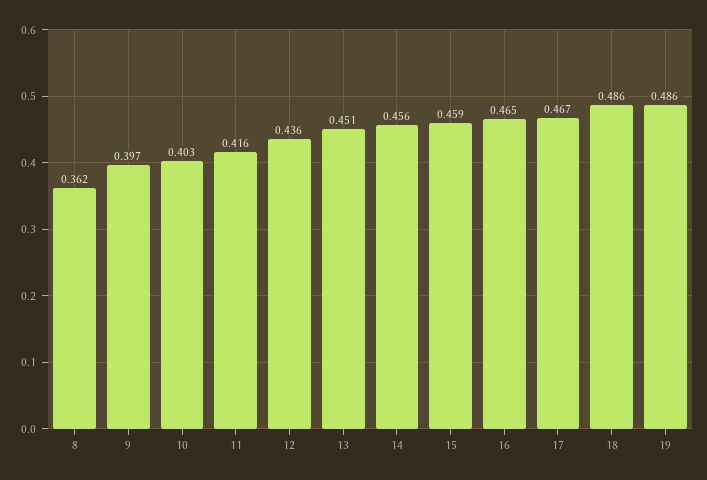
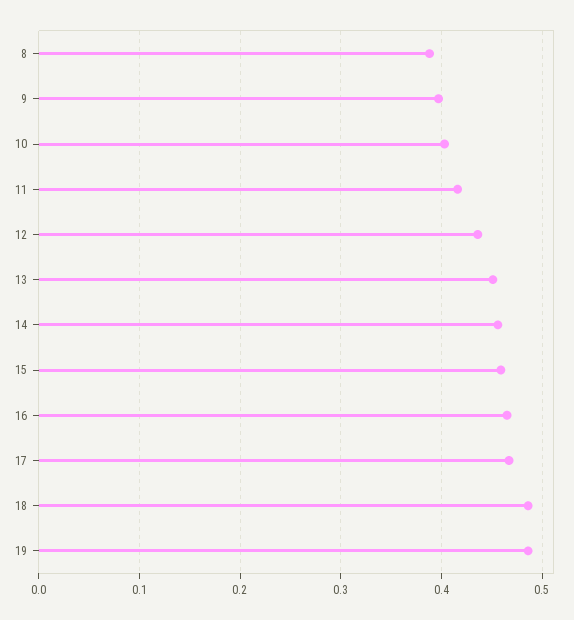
8: 0.362 -> 0.39

